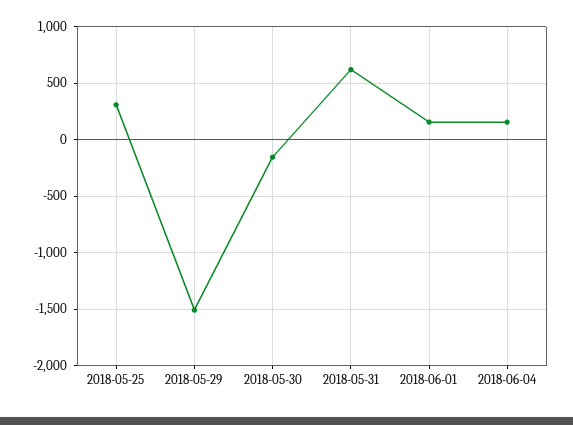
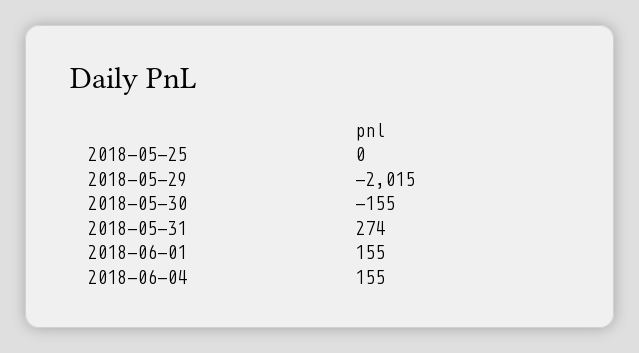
2018-05-25: 300 -> 0
2018-05-29: -1500 -> -2015
2018-05-31: 600 -> 274

